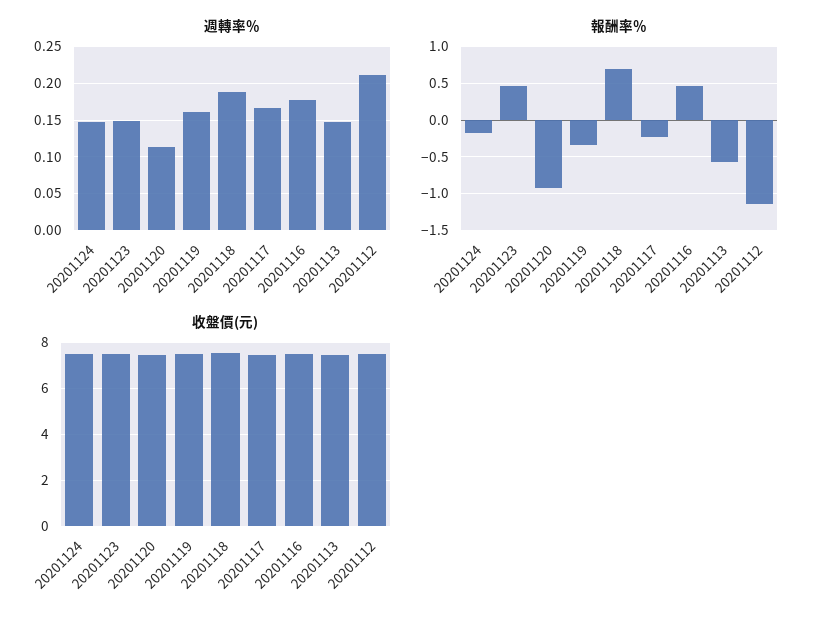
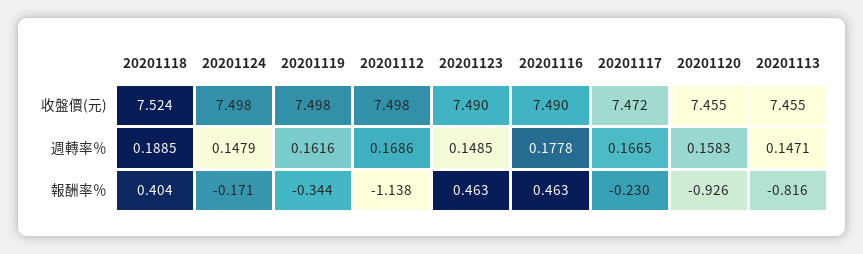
週轉率％, 20201120: 0.11 -> 0.1583
週轉率％, 20201112: 0.21 -> 0.1686
報酬率％, 20201118: 0.7 -> 0.404
報酬率％, 20201113: -0.6 -> -0.816

